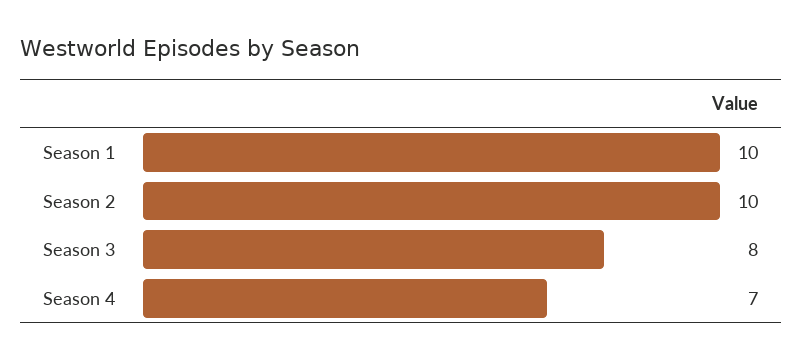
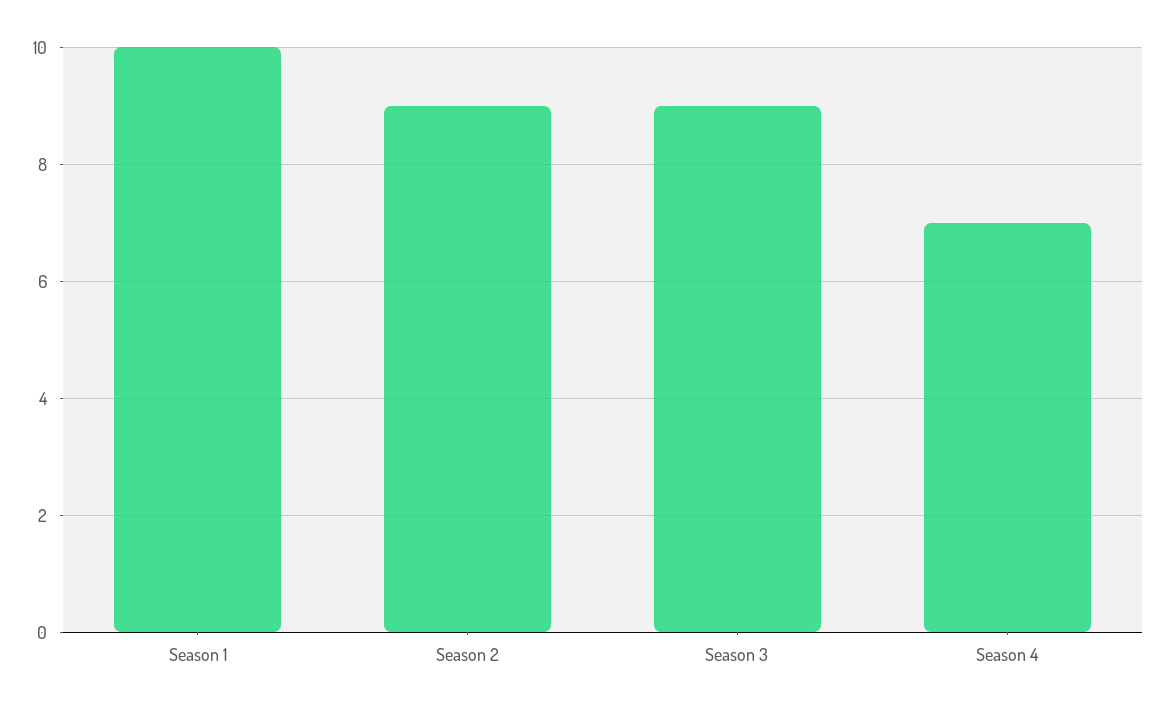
Season 2: 10 -> 9
Season 3: 8 -> 9

